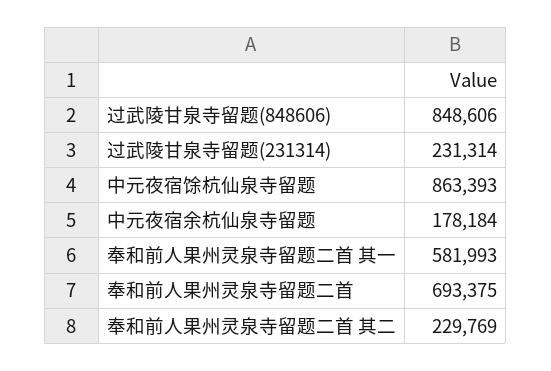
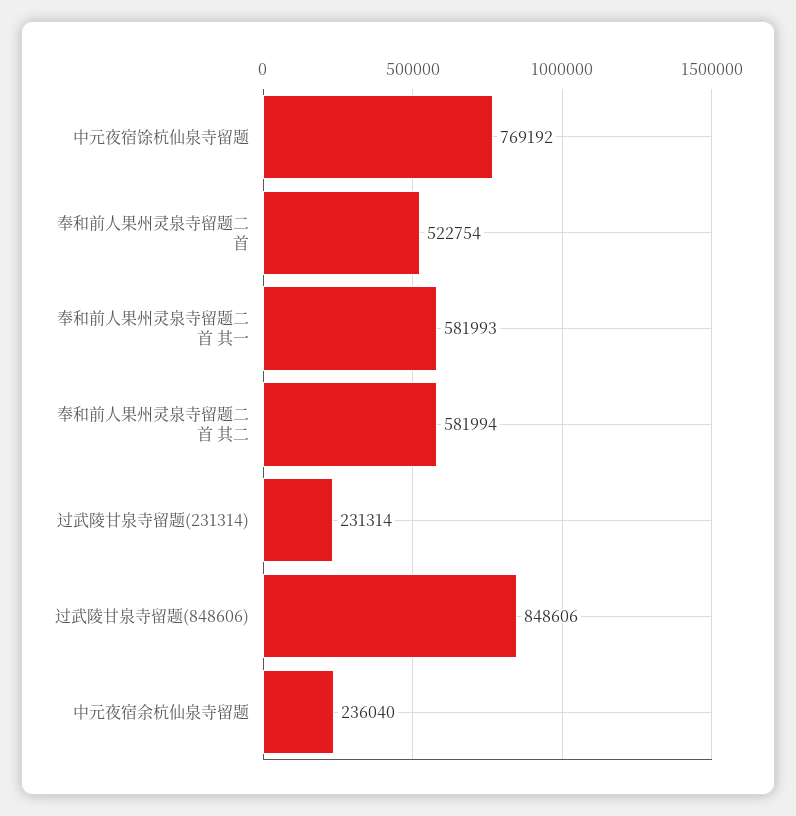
中元夜宿馀杭仙泉寺留题: 863393 -> 769192
中元夜宿余杭仙泉寺留题: 178184 -> 236040
奉和前人果州灵泉寺留题二首: 693375 -> 522754
奉和前人果州灵泉寺留题二首 其二: 229769 -> 581994

